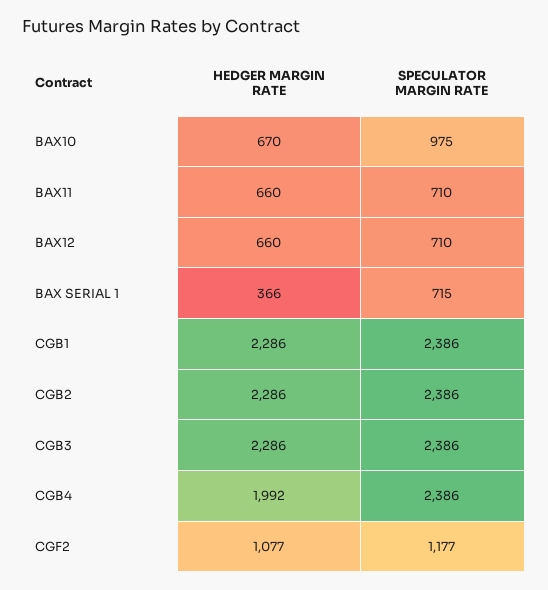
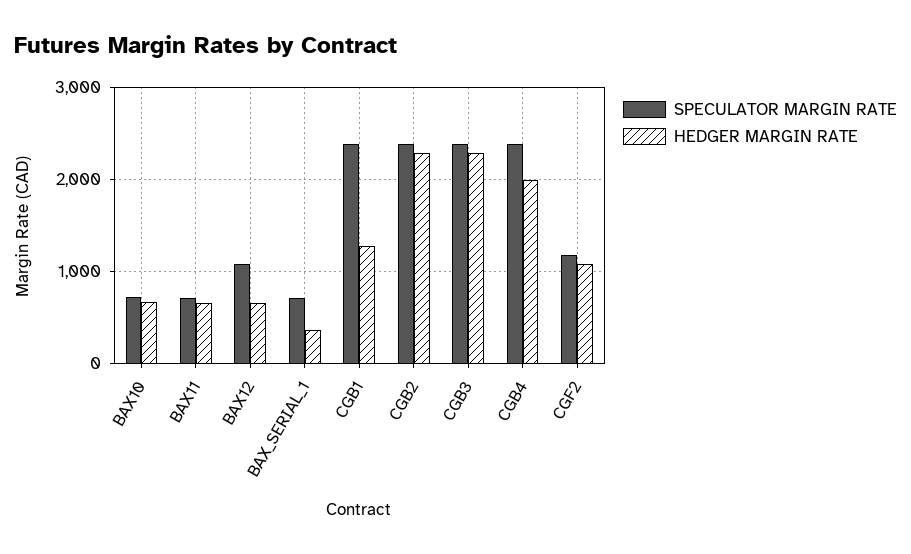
SPECULATOR MARGIN RATE, BAX10: 975 -> 700
SPECULATOR MARGIN RATE, BAX12: 710 -> 1100
HEDGER MARGIN RATE, CGB1: 2286 -> 1300

